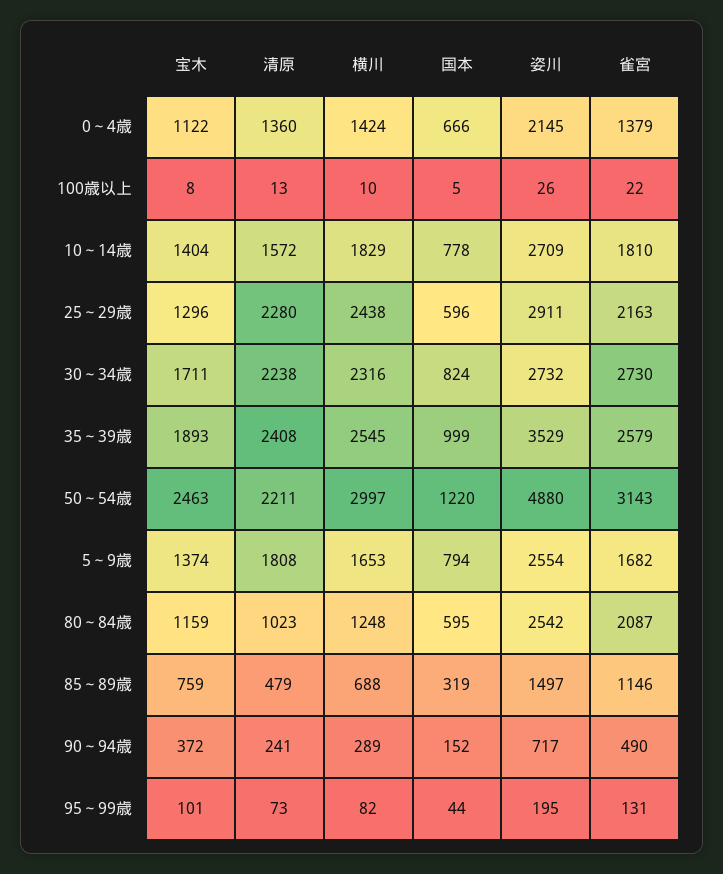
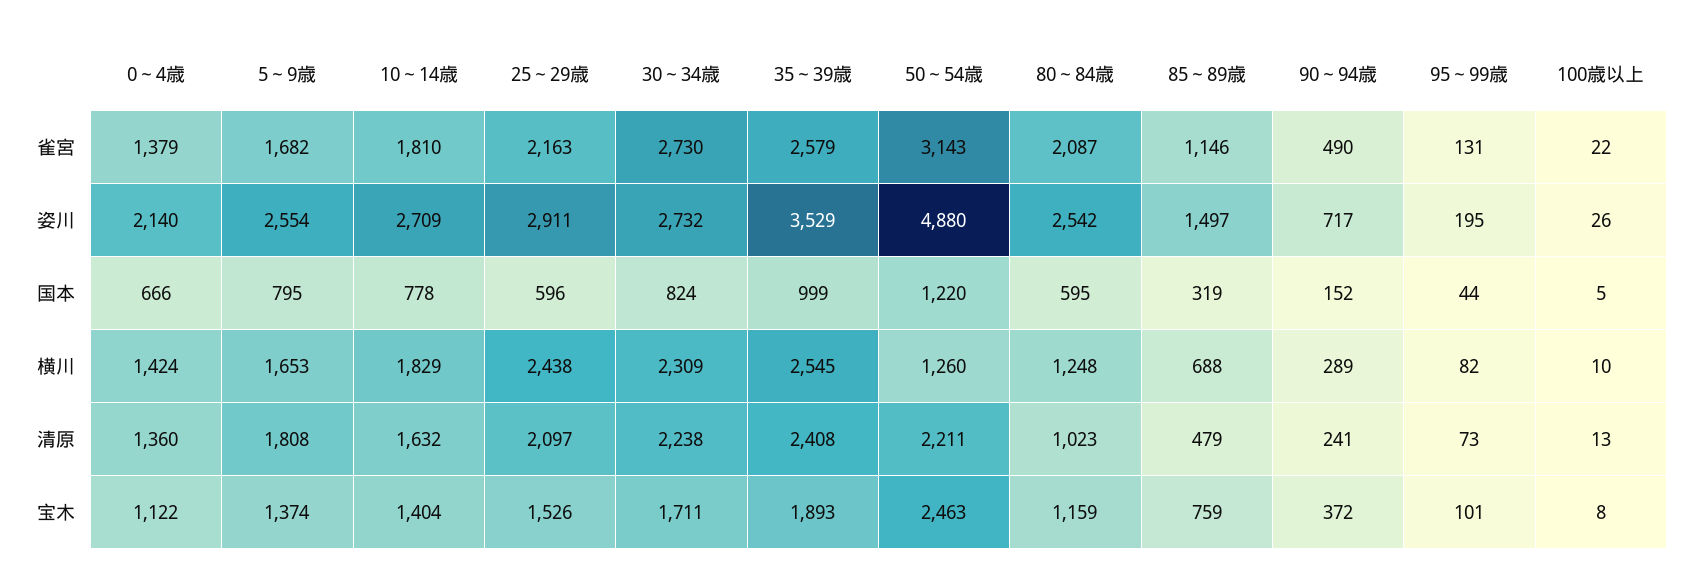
姿川, 0～4歳: 2145 -> 2140
清原, 10～14歳: 1572 -> 1632
宝木, 25～29歳: 1296 -> 1526
清原, 25～29歳: 2280 -> 2097
横川, 30～34歳: 2316 -> 2309
横川, 50～54歳: 2997 -> 1260
国本, 5～9歳: 794 -> 795

